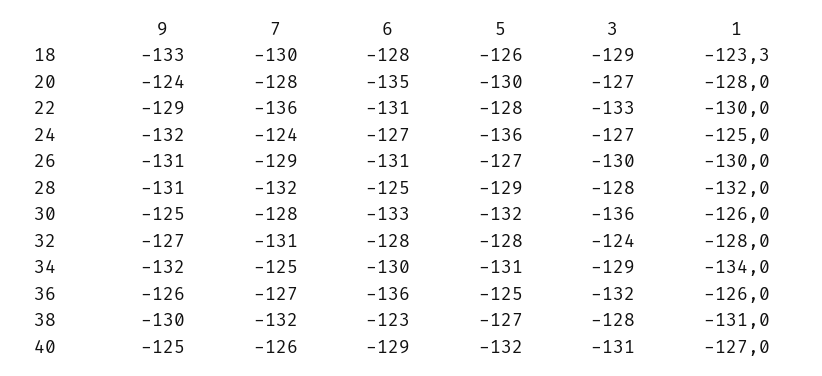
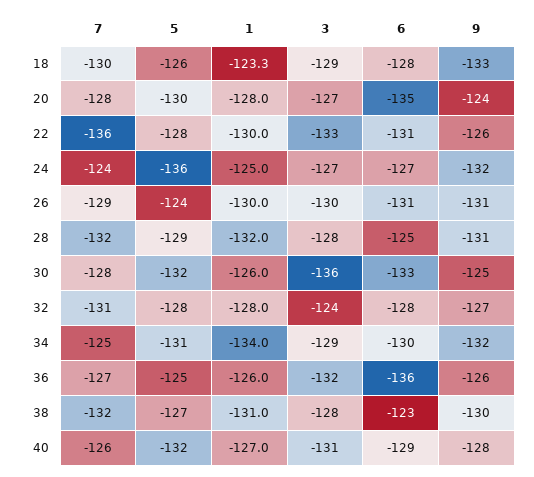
9, 22: -129 -> -126
5, 26: -127 -> -124
9, 40: -125 -> -128

